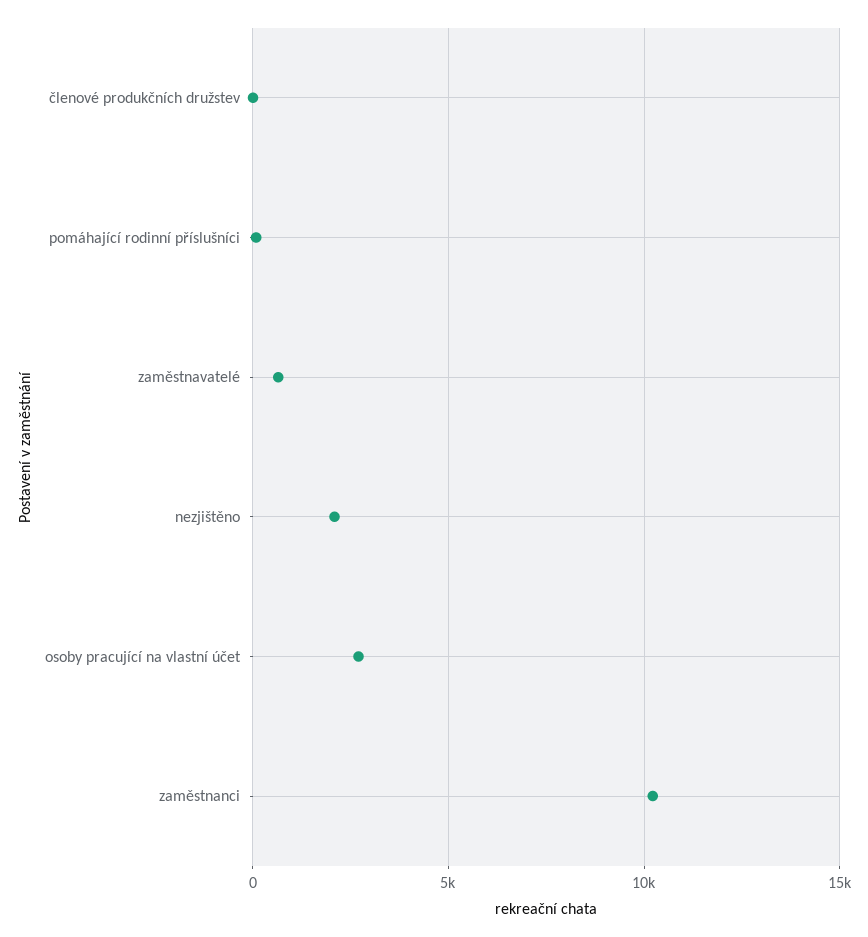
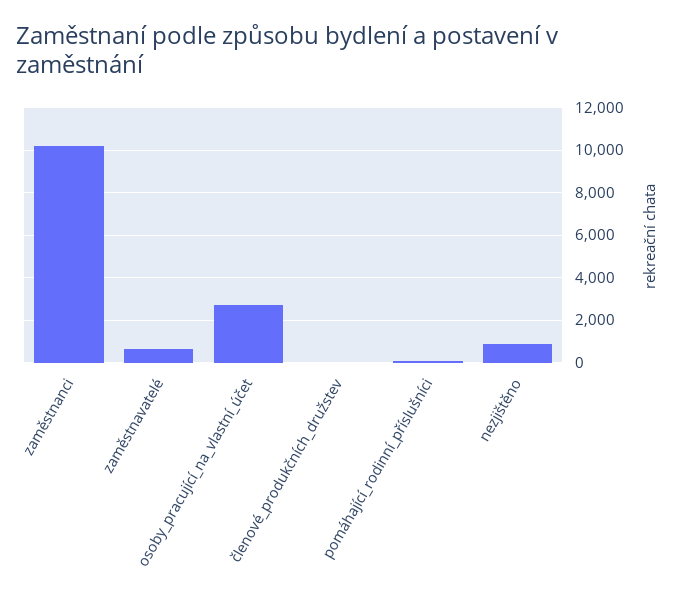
nezjištěno: 2000 -> 1000

